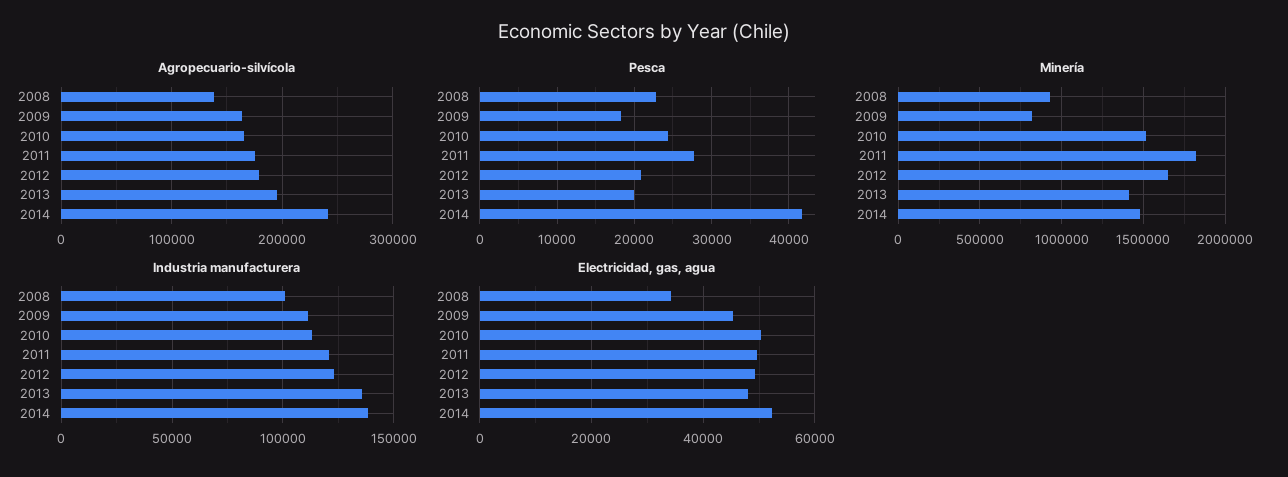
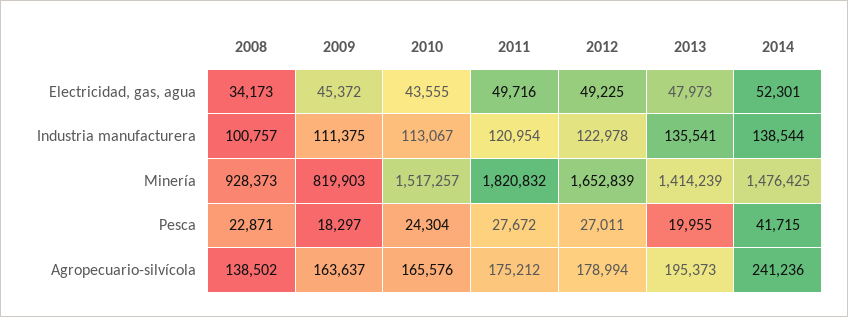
Pesca, 2012: 21000 -> 27011
Electricidad, gas, agua, 2010: 50000 -> 43555

